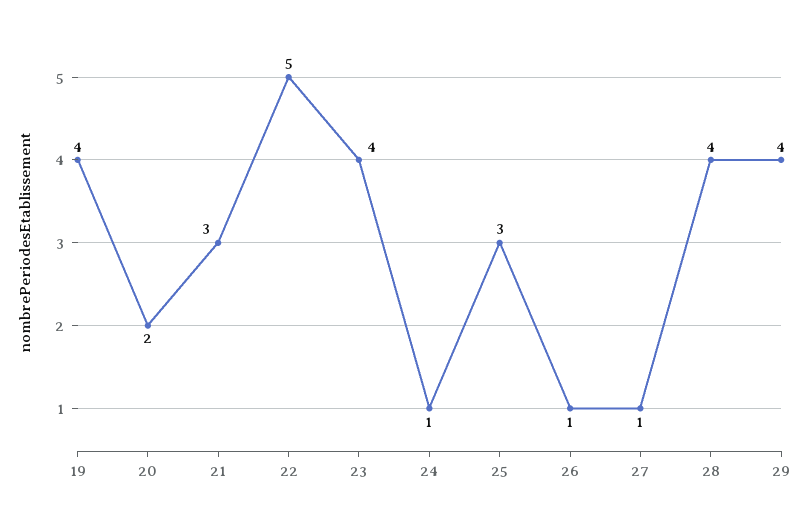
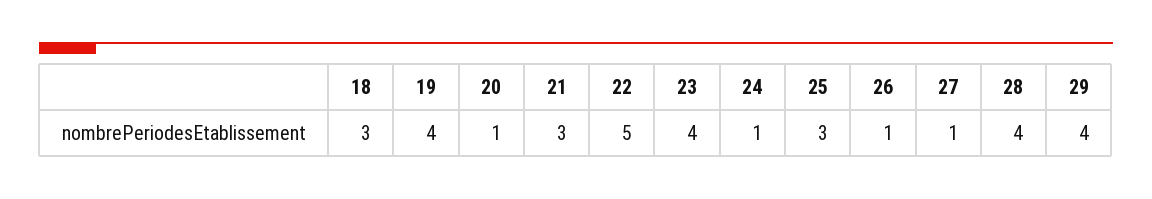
20: 2 -> 1
18: none -> 3

